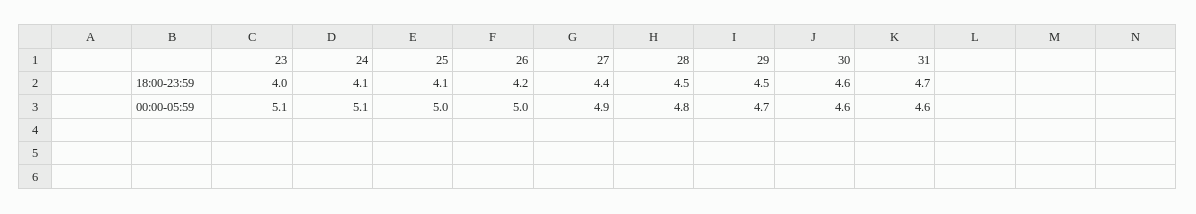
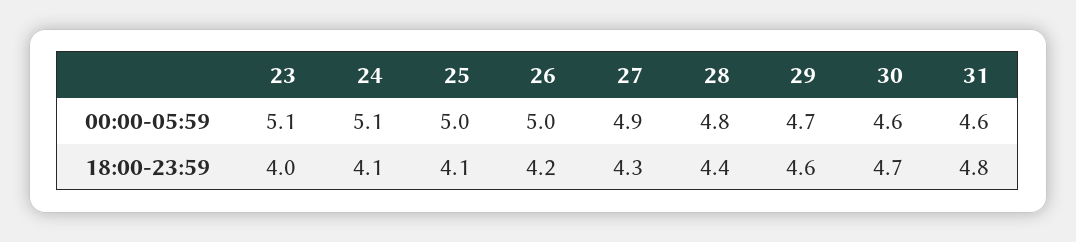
27, 18:00-23:59: 4.4 -> 4.3
28, 18:00-23:59: 4.5 -> 4.4
29, 18:00-23:59: 4.5 -> 4.6
30, 18:00-23:59: 4.6 -> 4.7
31, 18:00-23:59: 4.7 -> 4.8

